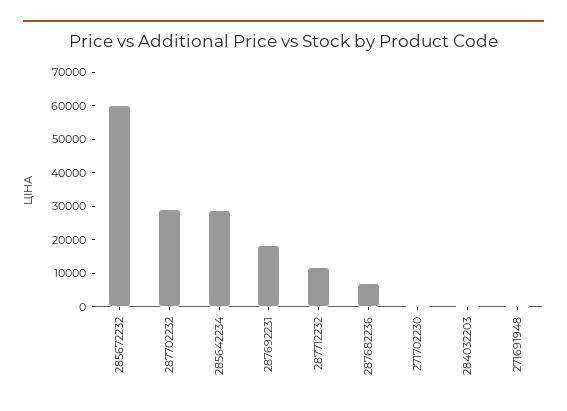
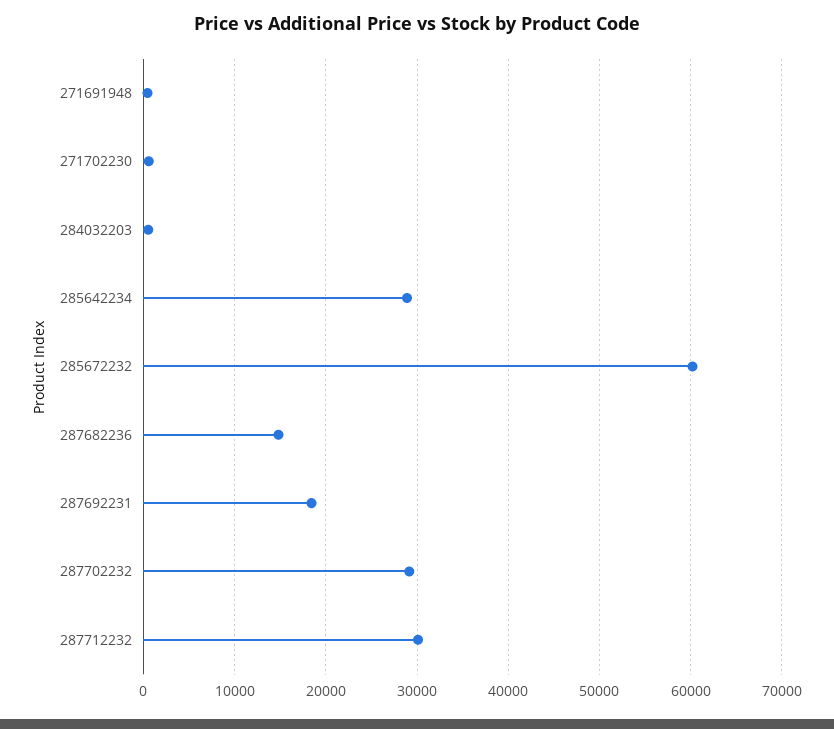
287712232: 12500 -> 30000
287682236: 7500 -> 15000

